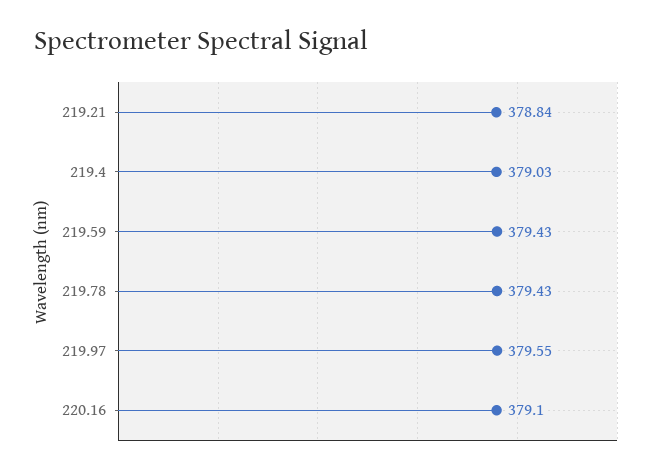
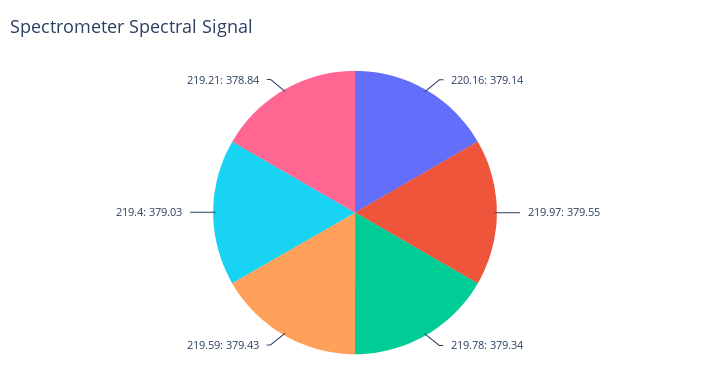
219.78: 379.43 -> 379.34
220.16: 379.1 -> 379.14

